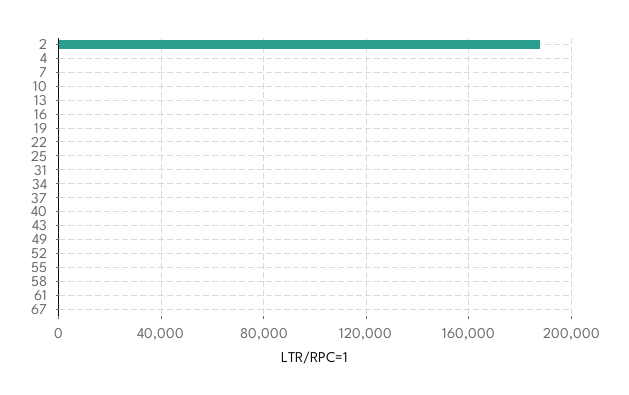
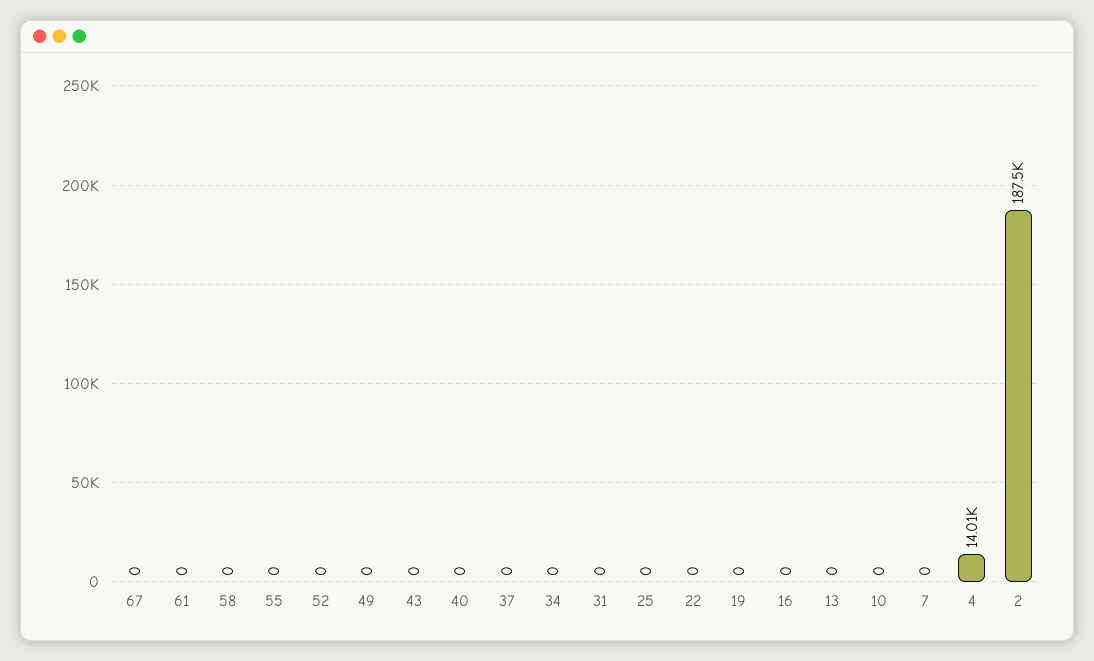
4: 0 -> 14010

